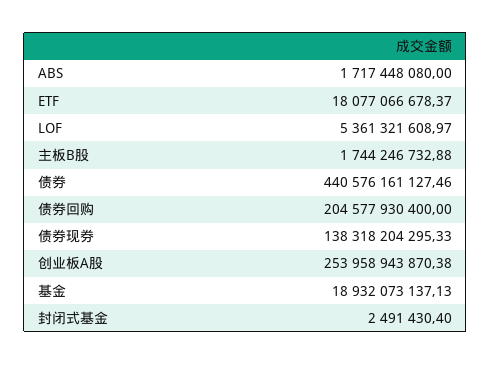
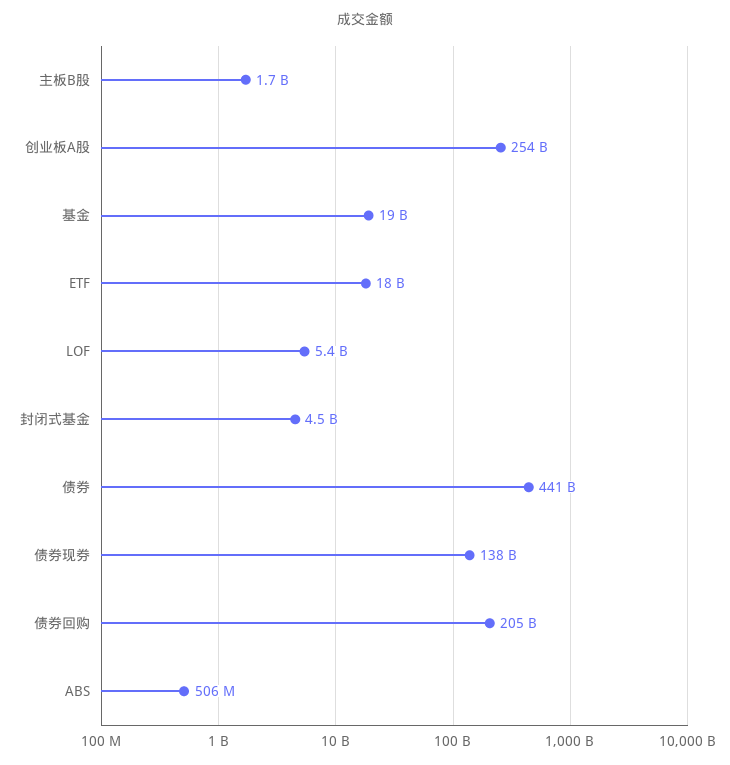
ABS: 1717448080 -> 506000000
封闭式基金: 2491430.4 -> 4500000000

